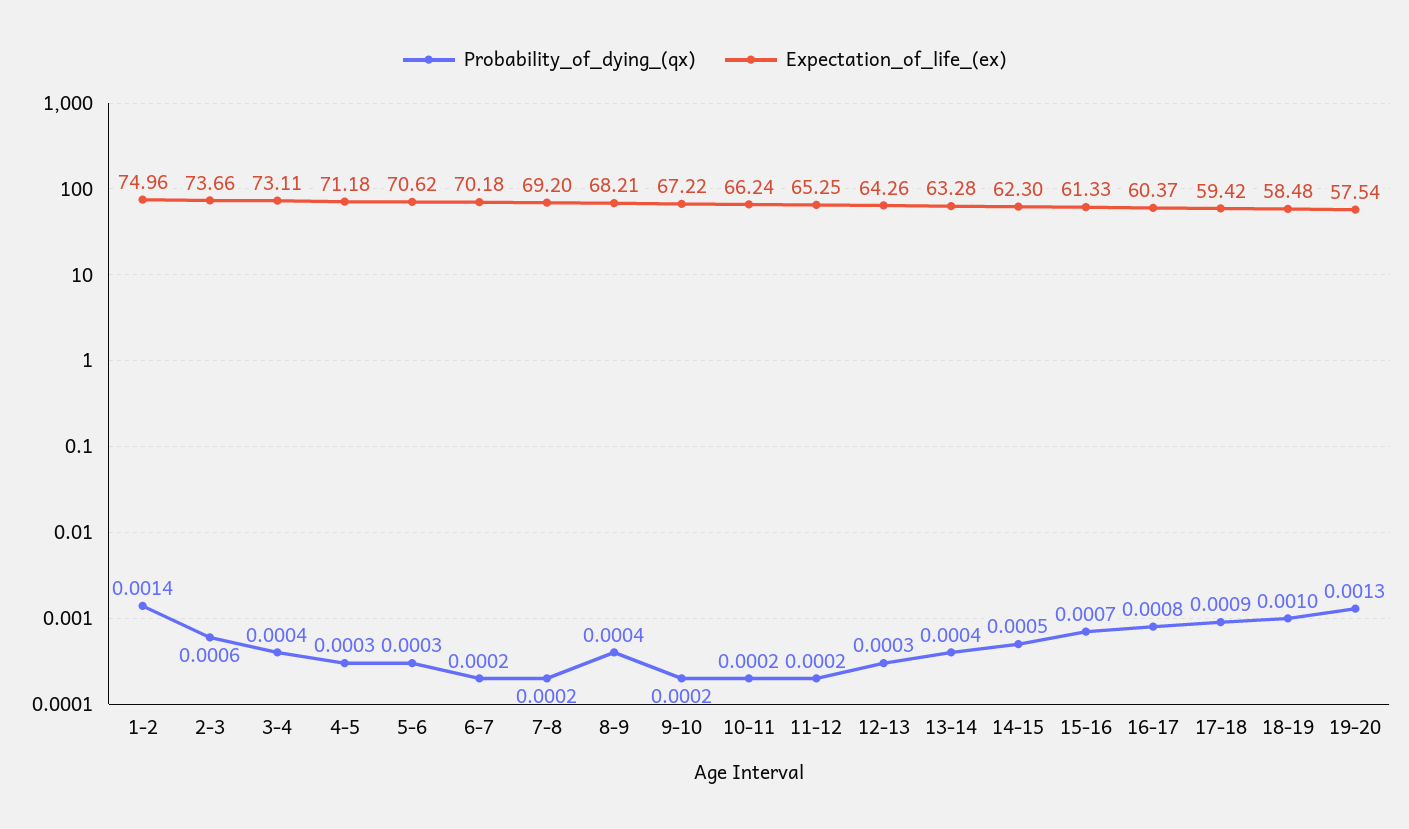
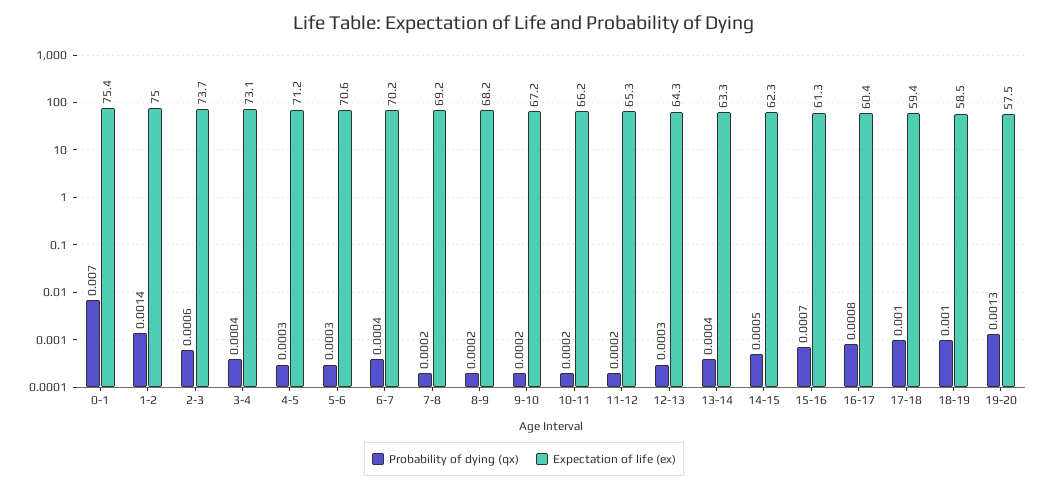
Probability_of_dying_(qx), 6-7: 0.0002 -> 0.0004
Probability_of_dying_(qx), 8-9: 0.0004 -> 0.0002
Probability_of_dying_(qx), 17-18: 0.0009 -> 0.001
Probability_of_dying_(qx), 0-1: none -> 0.007
Expectation_of_life_(ex), 0-1: none -> 75.4

